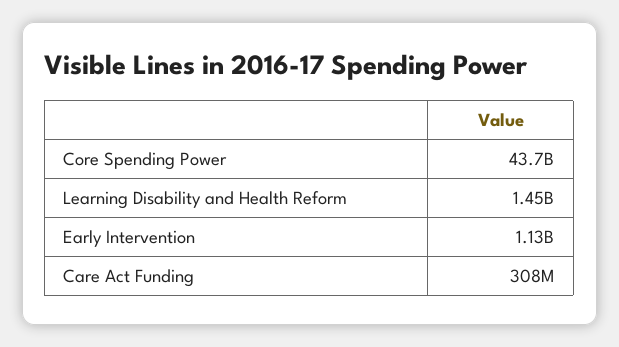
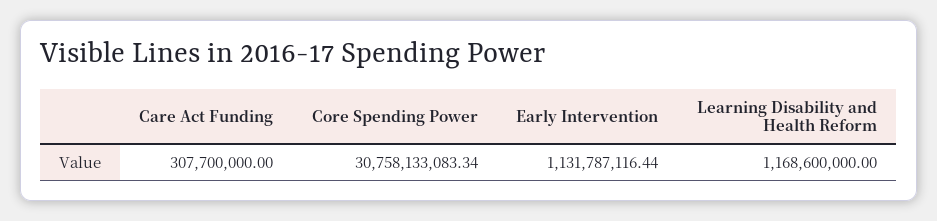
Core Spending Power: 43700000000 -> 30758133083.34
Learning Disability and Health Reform: 1450000000 -> 1168600000

